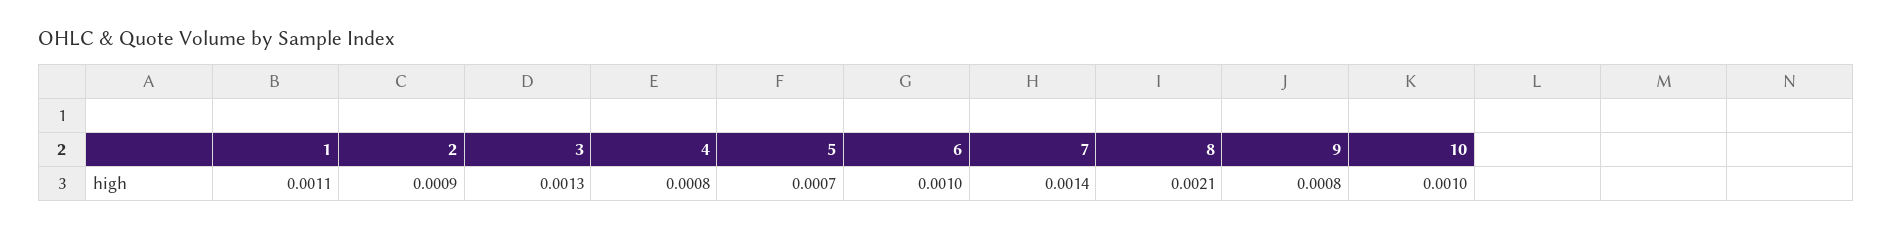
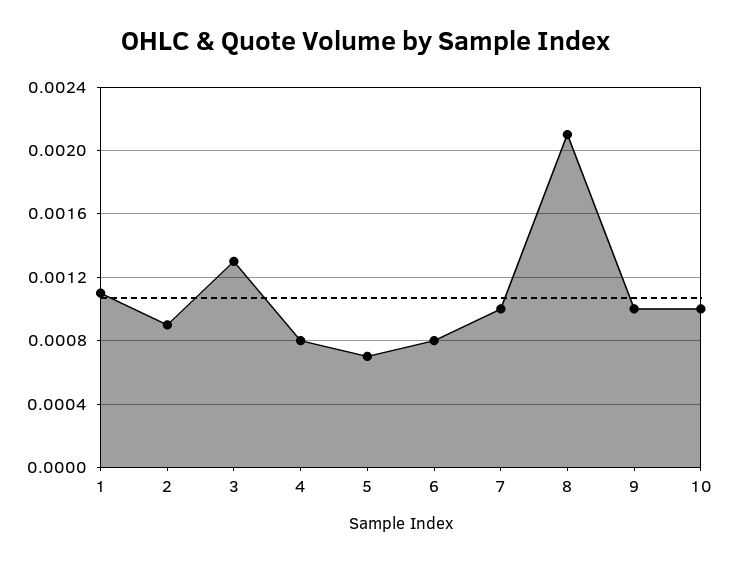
6: 0.001 -> 0.0008
7: 0.0014 -> 0.001
9: 0.0008 -> 0.001

